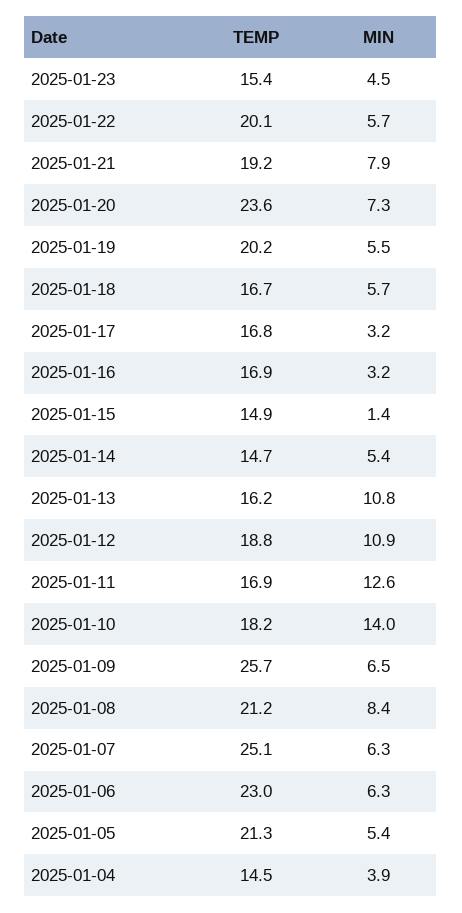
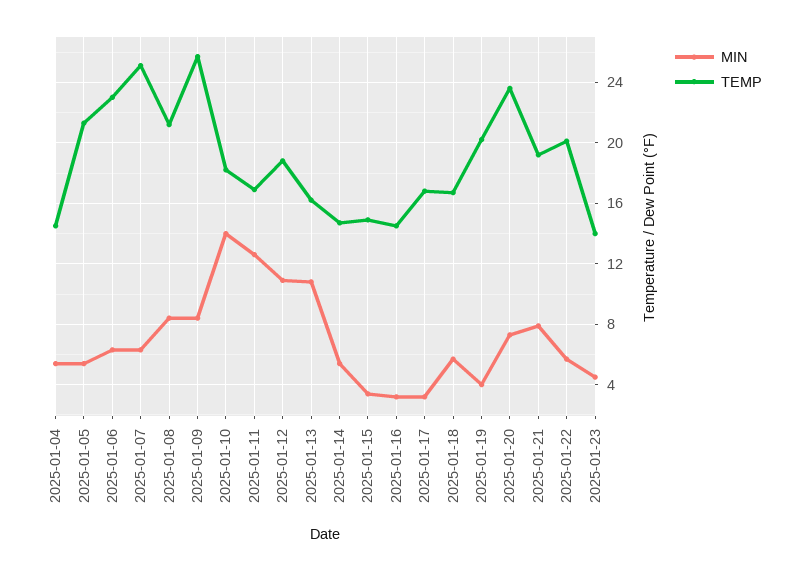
TEMP, 2025-01-23: 15.4 -> 14
MIN, 2025-01-19: 5.5 -> 4
TEMP, 2025-01-16: 16.9 -> 14.5
MIN, 2025-01-15: 1.4 -> 3.5
MIN, 2025-01-09: 6.5 -> 8.5
MIN, 2025-01-04: 3.9 -> 5.5

